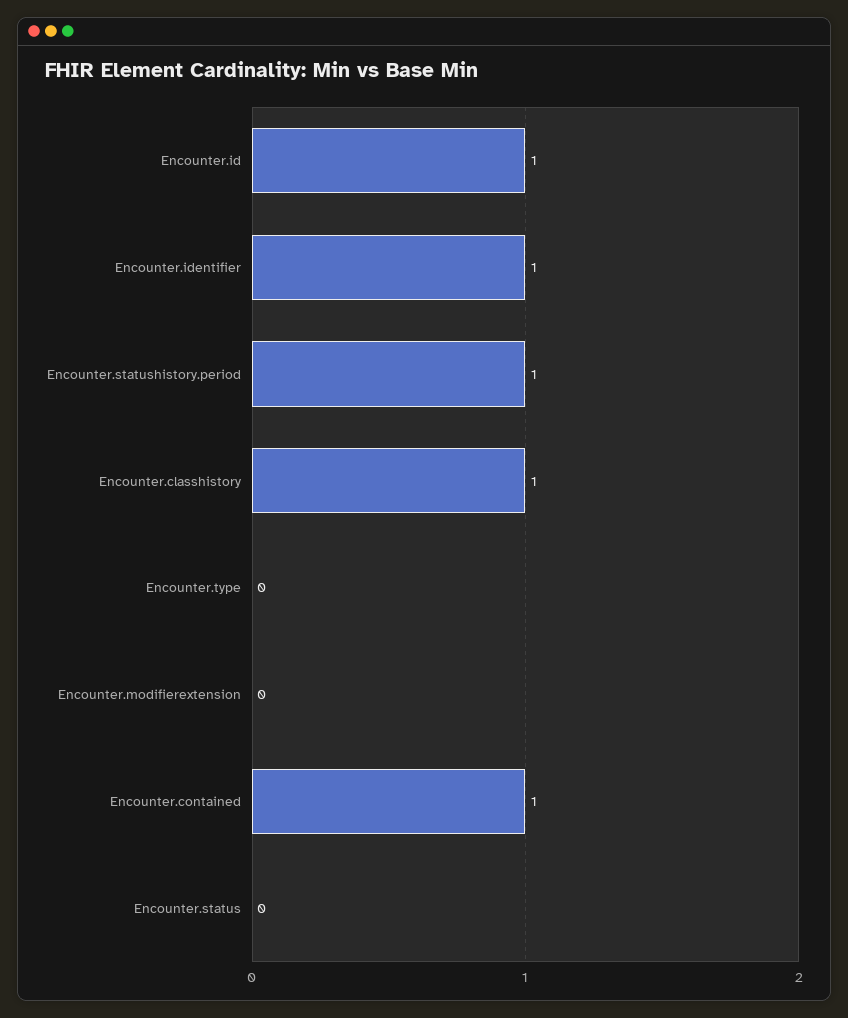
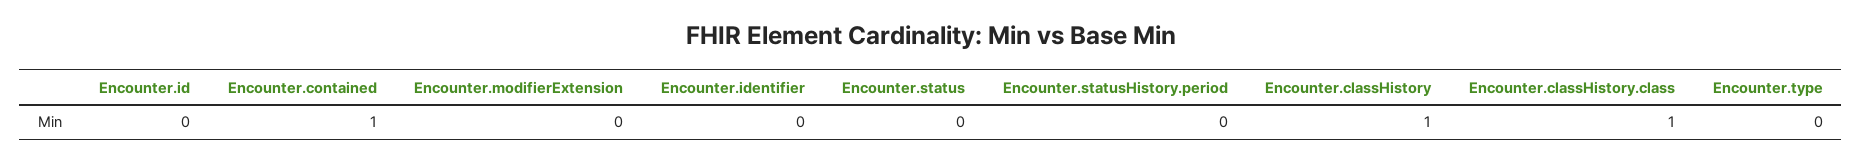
Encounter.id: 1 -> 0
Encounter.identifier: 1 -> 0
Encounter.statushistory.period: 1 -> 0
Encounter.classHistory.class: none -> 1

